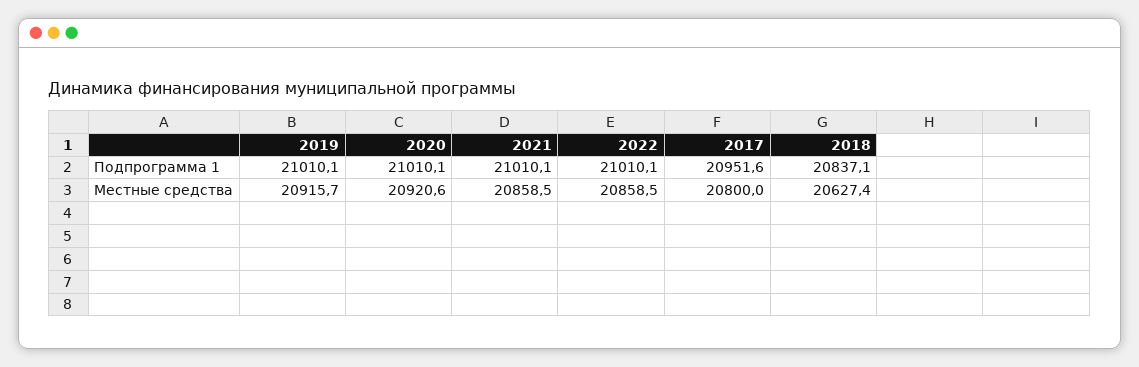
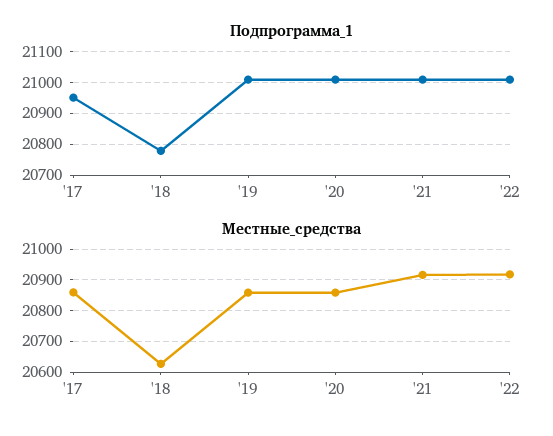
Подпрограмма 1, 2018: 20837.1 -> 20780
Местные средства, 2019: 20915.7 -> 20860
Местные средства, 2020: 20920.6 -> 20860
Местные средства, 2021: 20858.5 -> 20920
Местные средства, 2022: 20858.5 -> 20920
Местные средства, 2017: 20800 -> 20860

